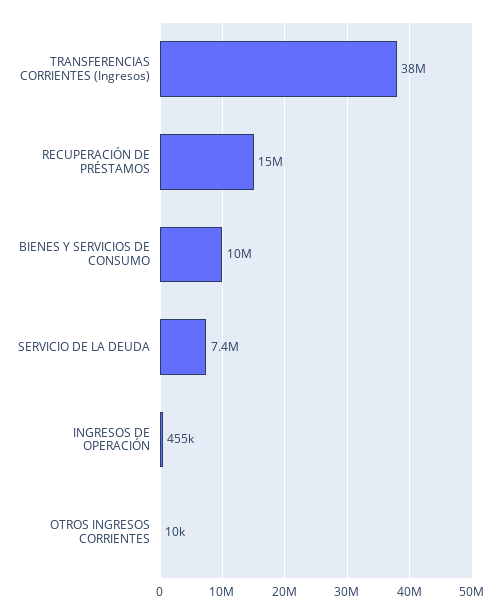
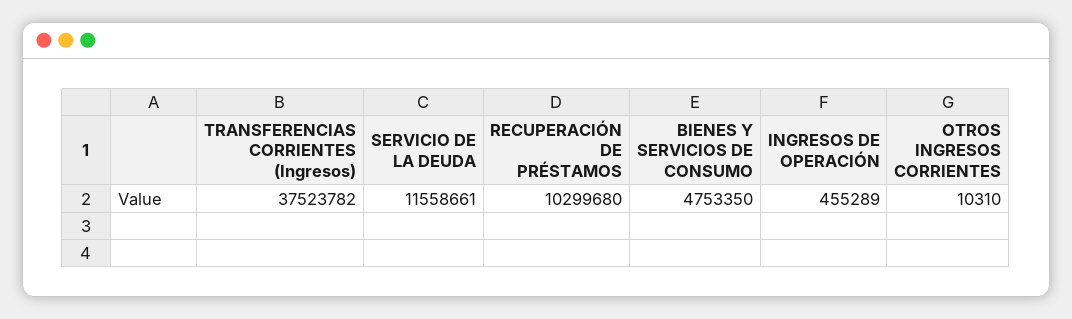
RECUPERACIÓN DE PRÉSTAMOS: 15000000 -> 10299680
BIENES Y SERVICIOS DE CONSUMO: 10000000 -> 4753350
SERVICIO DE LA DEUDA: 7400000 -> 11558661

